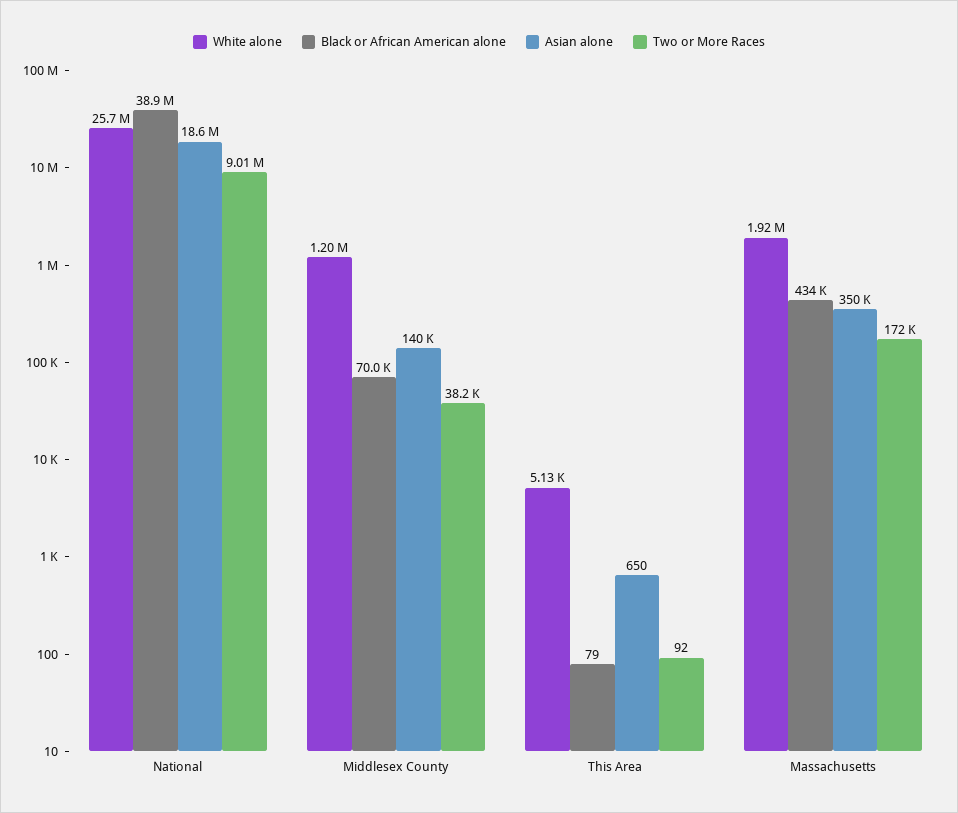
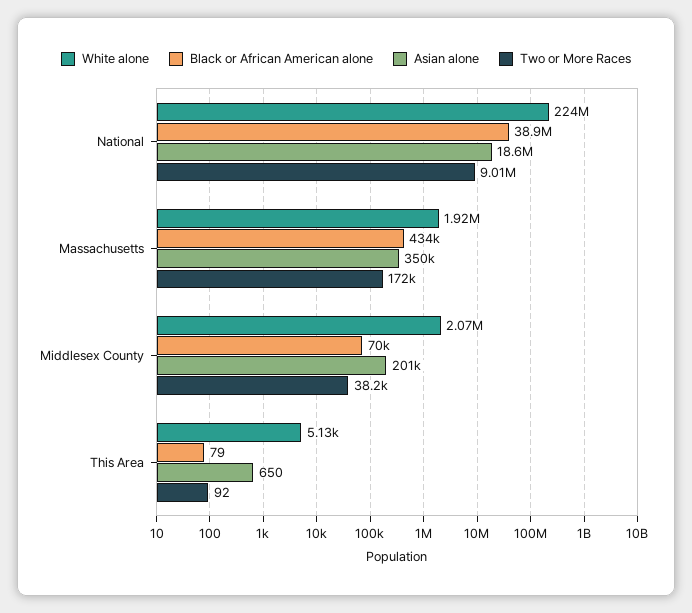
White alone, National: 25700000 -> 224000000
White alone, Middlesex County: 1200000 -> 2070000
Asian alone, Middlesex County: 140000 -> 201000

